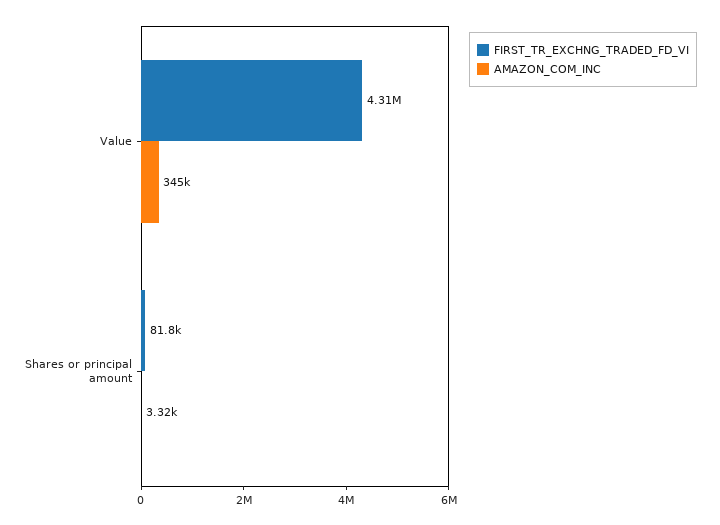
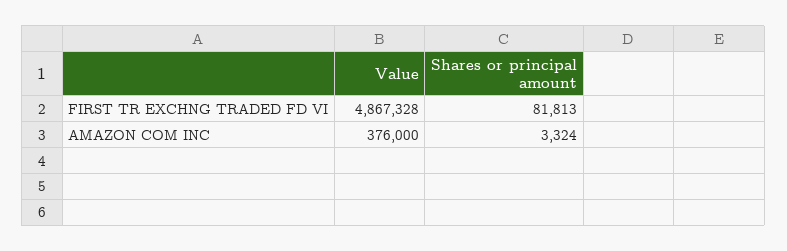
FIRST_TR_EXCHNG_TRADED_FD_VI, Value: 4310000 -> 4867328
AMAZON_COM_INC, Value: 345000 -> 376000

